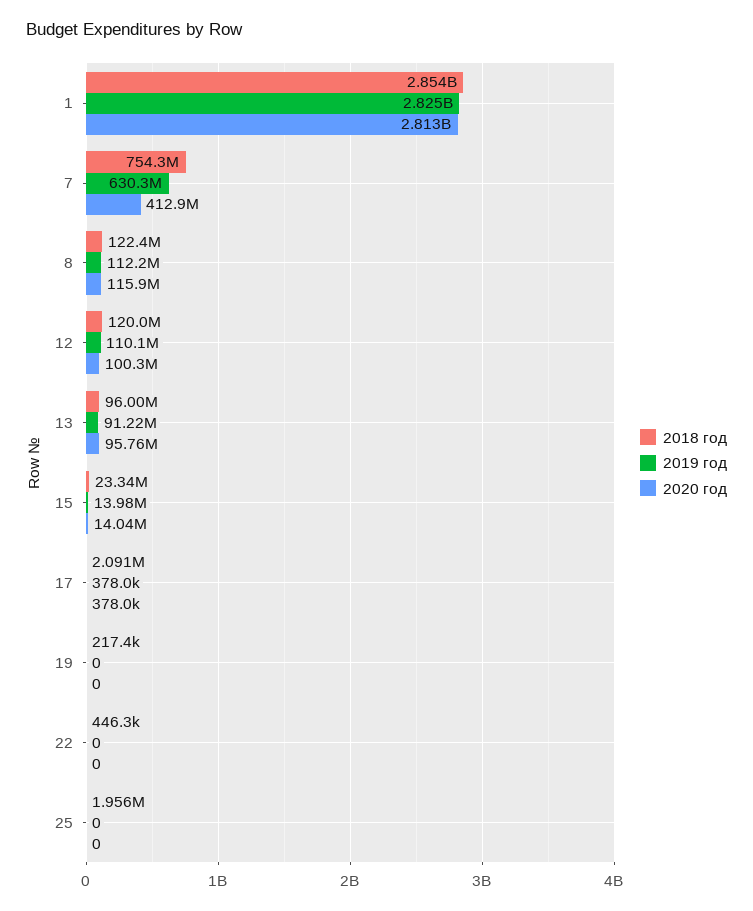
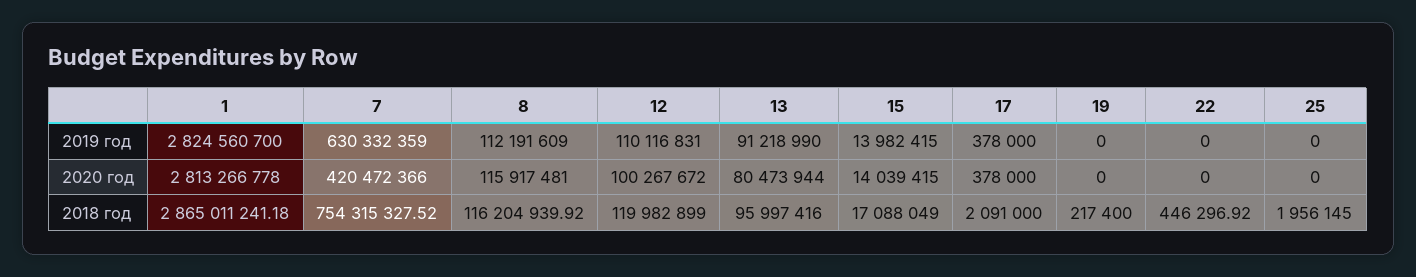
2018 год, 1: 2854000000 -> 2865011241.18
2020 год, 7: 412900000 -> 420472366
2018 год, 8: 122400000 -> 116204939.92
2020 год, 13: 95760000 -> 80473944
2018 год, 15: 23340000 -> 17088049

